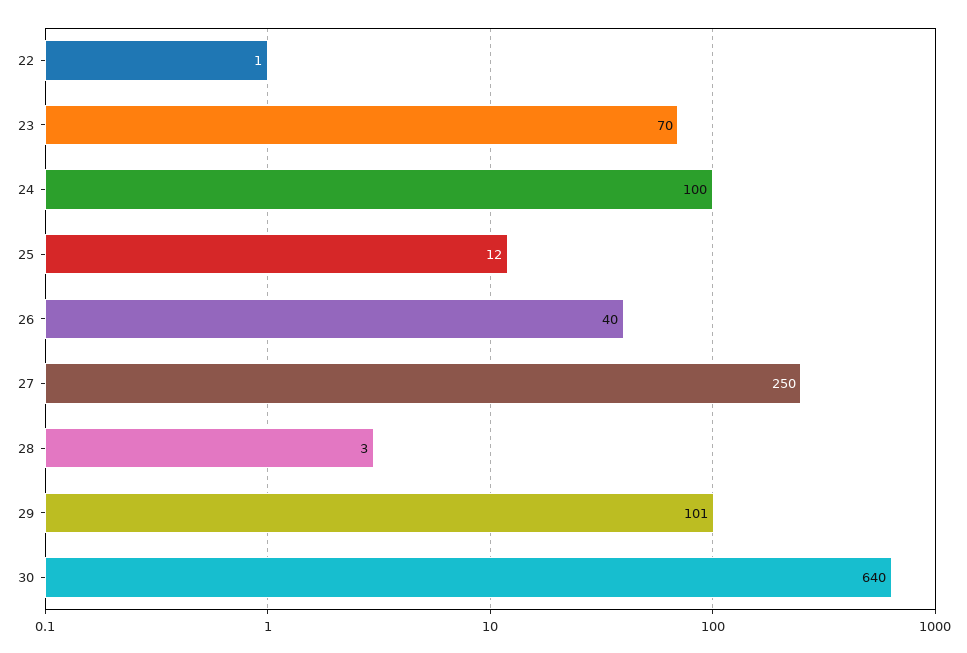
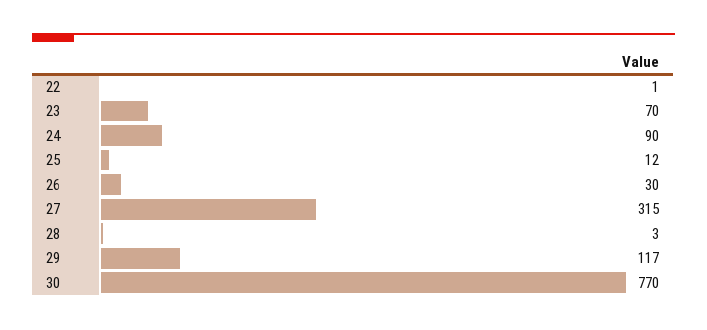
24: 100 -> 90
26: 40 -> 30
27: 250 -> 315
29: 101 -> 117
30: 640 -> 770

